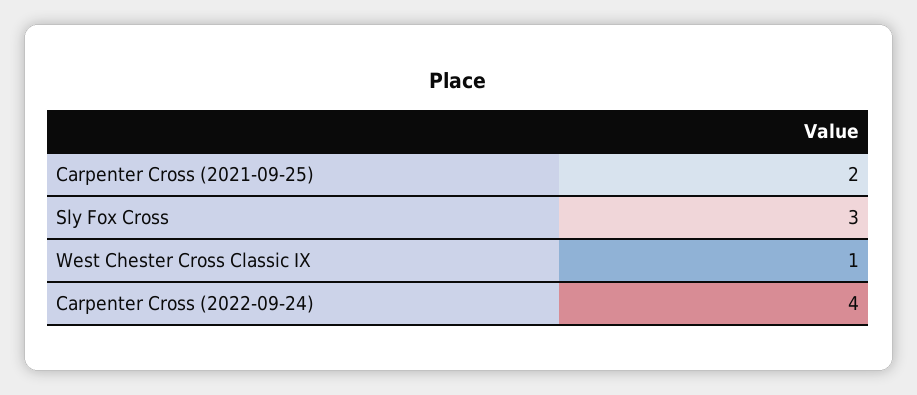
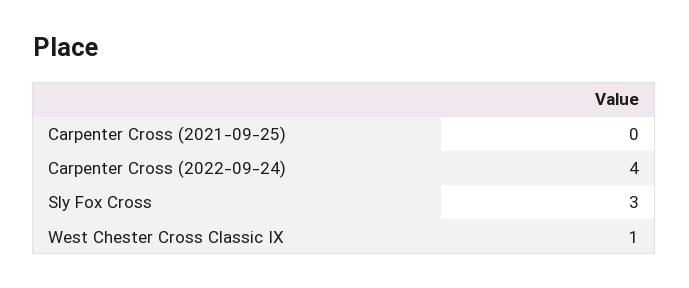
Carpenter Cross (2021-09-25): 2 -> 0

